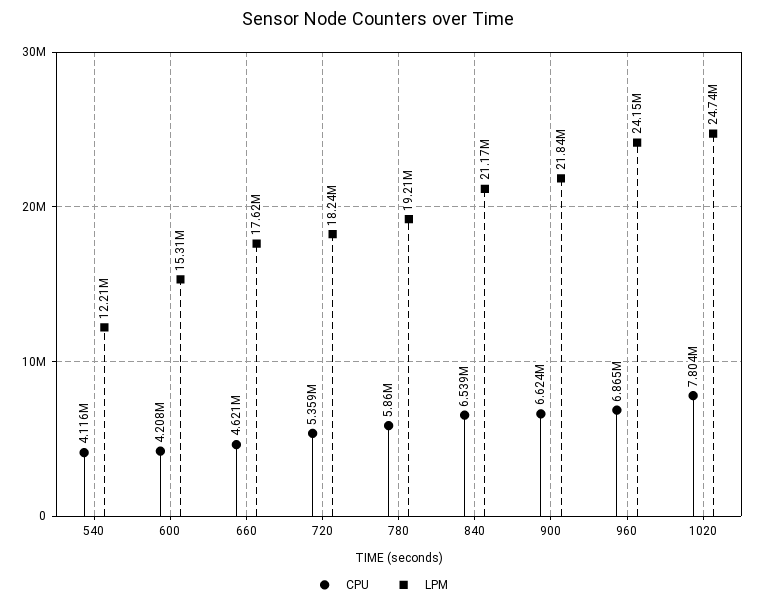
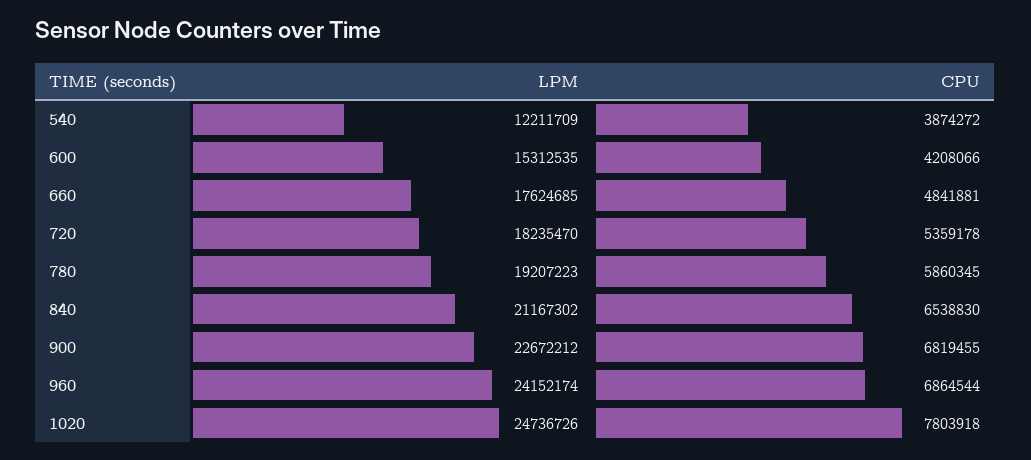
CPU, 540: 4116000 -> 3874272
CPU, 660: 4621000 -> 4841881
CPU, 900: 6624000 -> 6819455
LPM, 900: 21840000 -> 22672212

